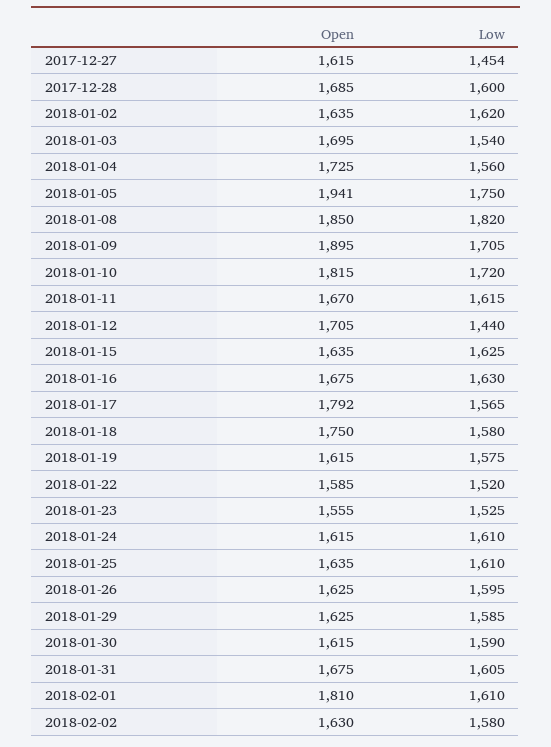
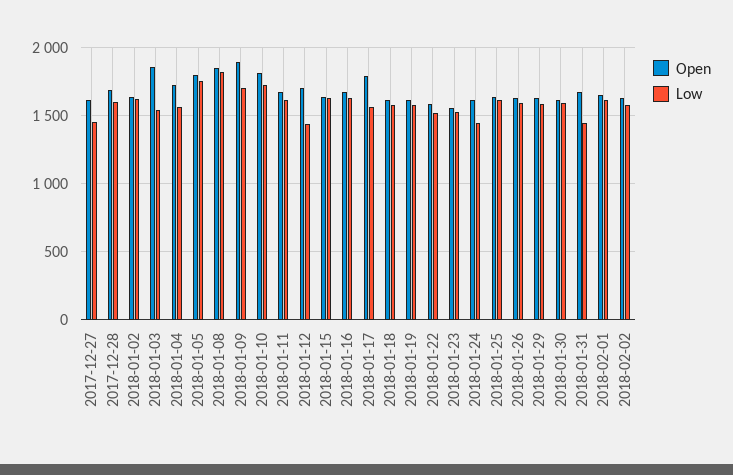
Open, 2018-01-03: 1695 -> 1850
Open, 2018-01-05: 1941 -> 1800
Open, 2018-01-18: 1750 -> 1600
Low, 2018-01-24: 1610 -> 1450
Low, 2018-01-31: 1605 -> 1450
Open, 2018-02-01: 1810 -> 1650

